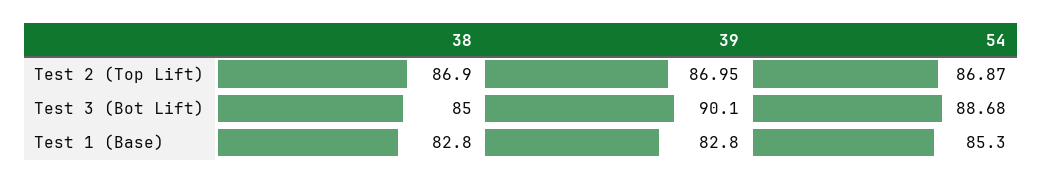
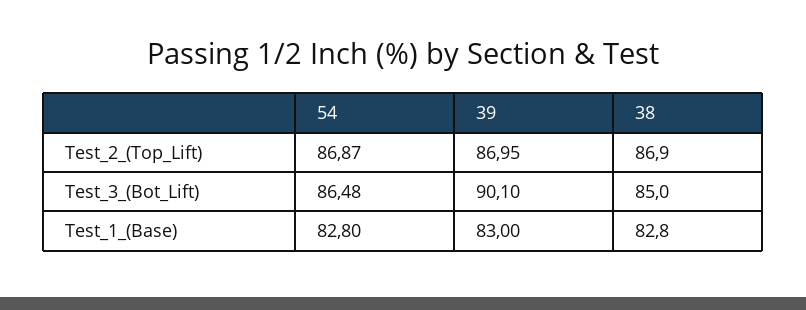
54, Test 3 (Bot Lift): 88.68 -> 86.48
39, Test 1 (Base): 82.8 -> 83
54, Test 1 (Base): 85.3 -> 82.8

